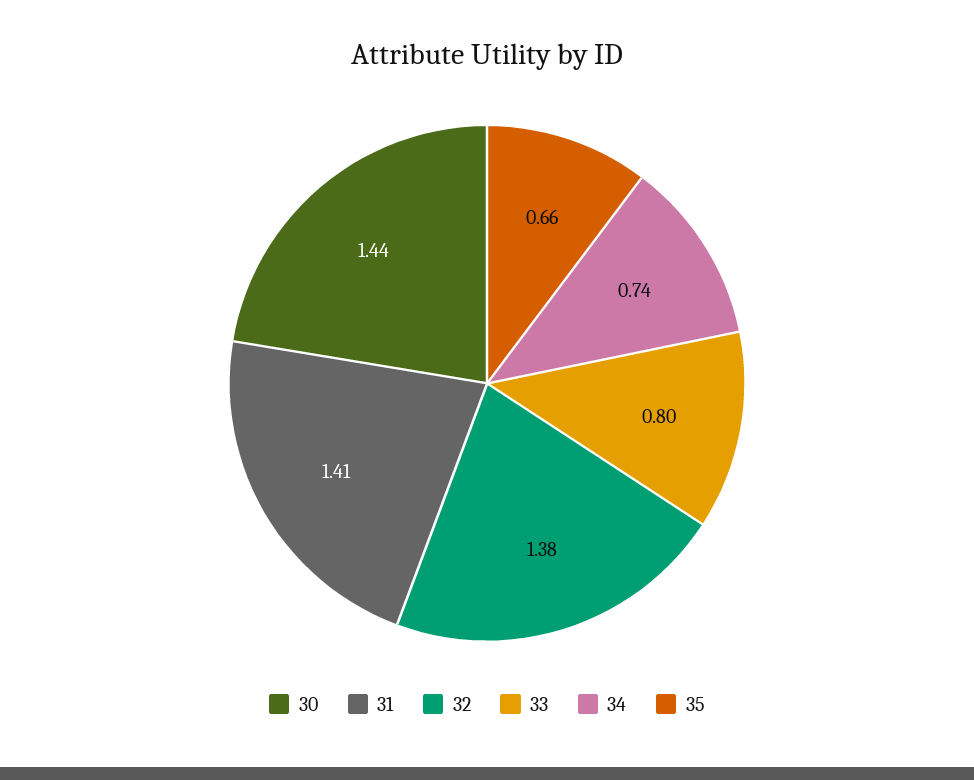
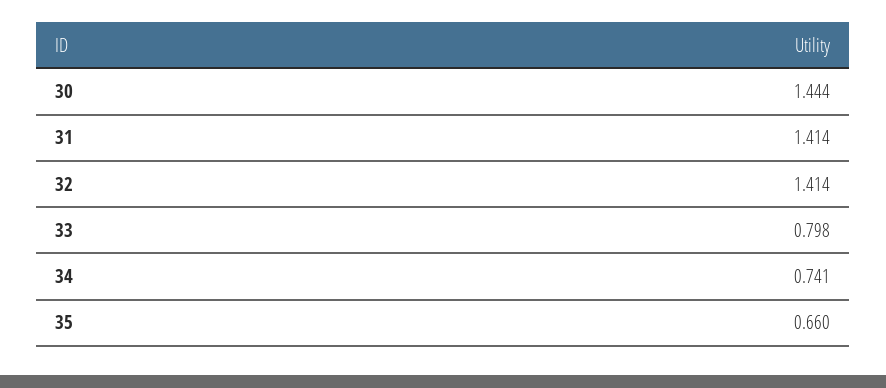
32: 1.38 -> 1.414

